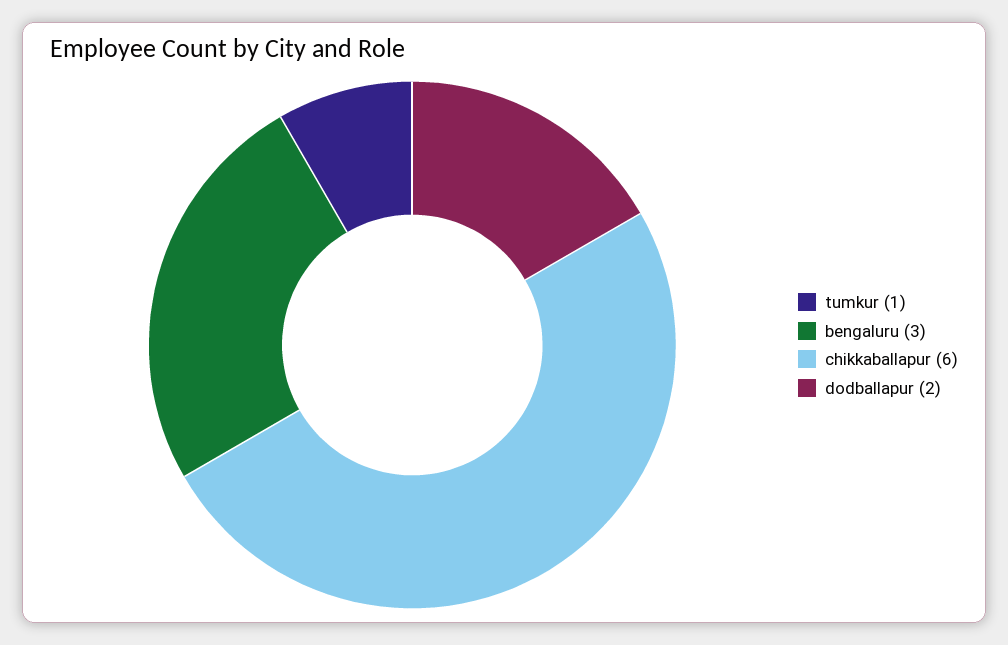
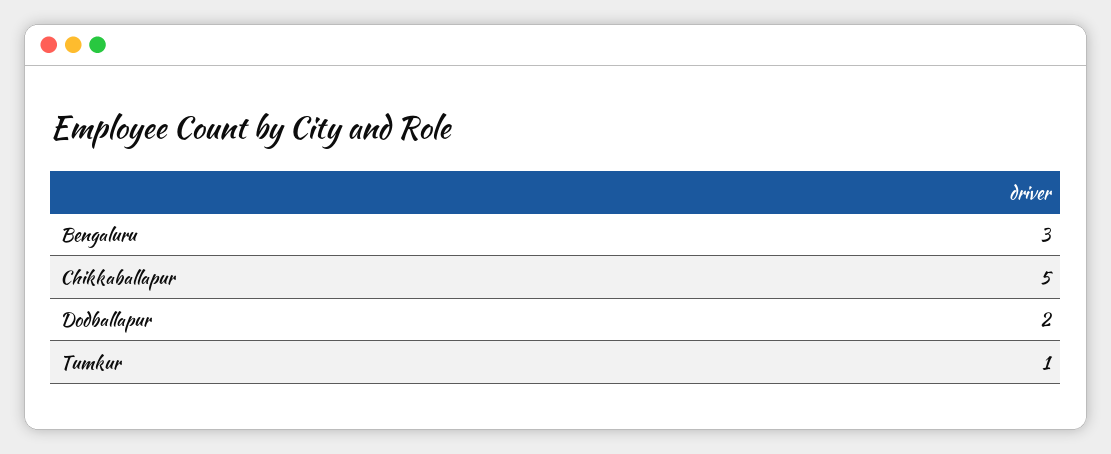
chikkaballapur: 6 -> 5

